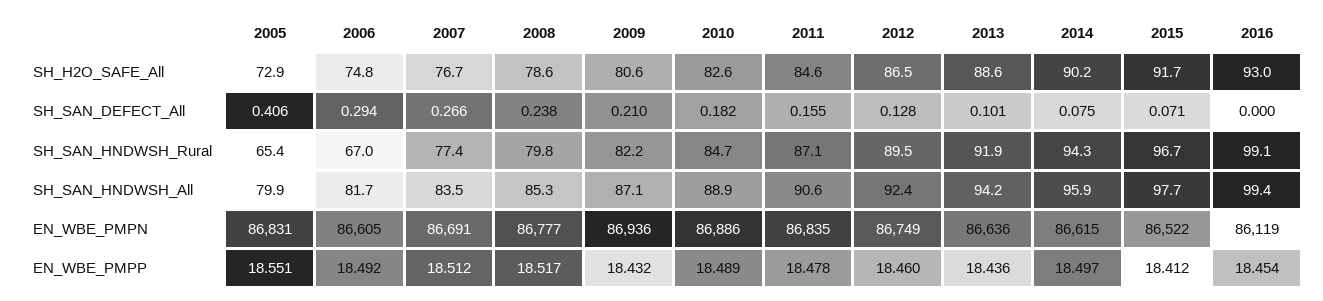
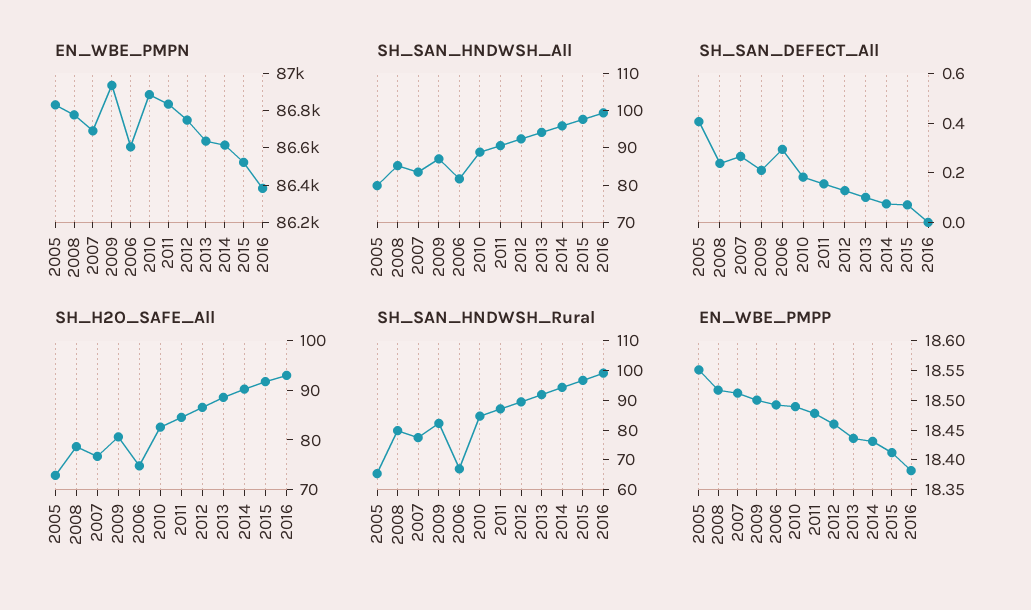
EN_WBE_PMPN, 2016: 86119 -> 86400
EN_WBE_PMPP, 2009: 18.432 -> 18.5
EN_WBE_PMPP, 2014: 18.497 -> 18.425
EN_WBE_PMPP, 2016: 18.454 -> 18.375

